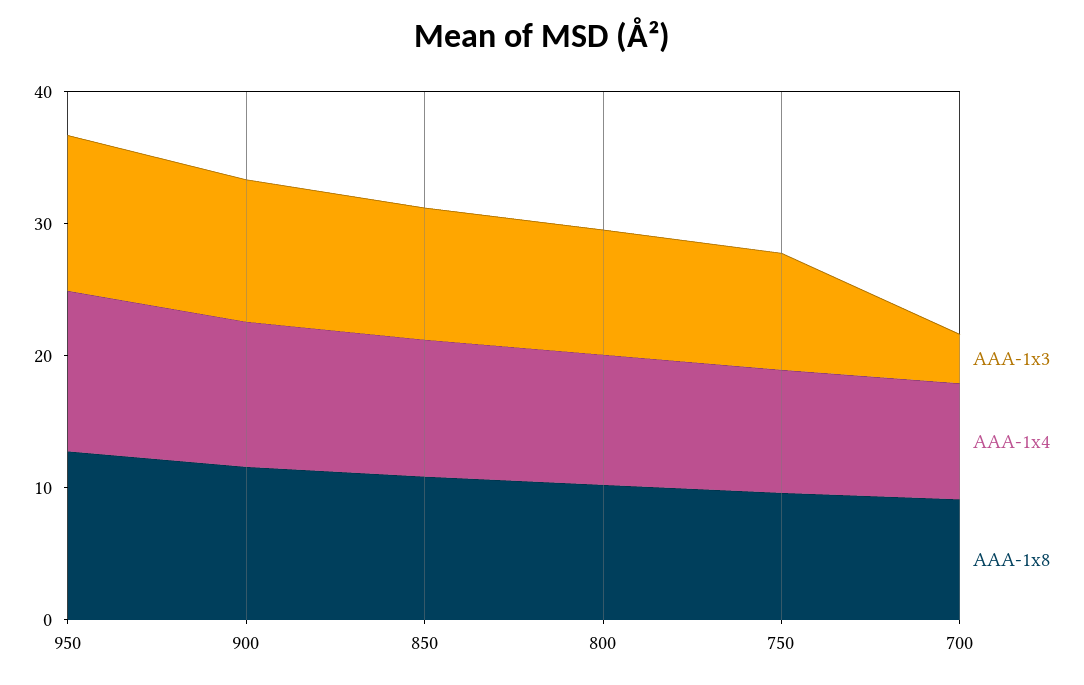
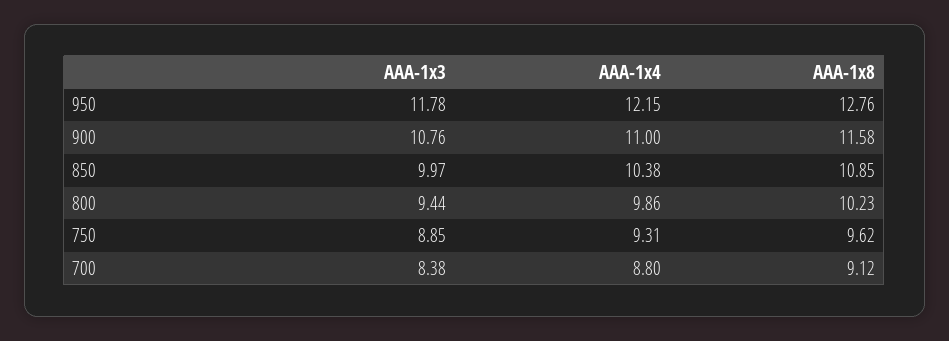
AAA-1x3, 700: 4 -> 8.38

